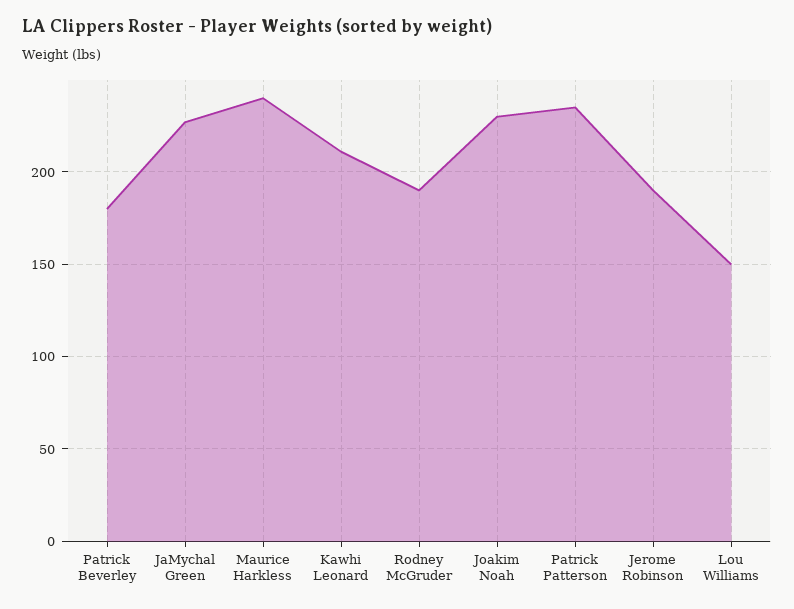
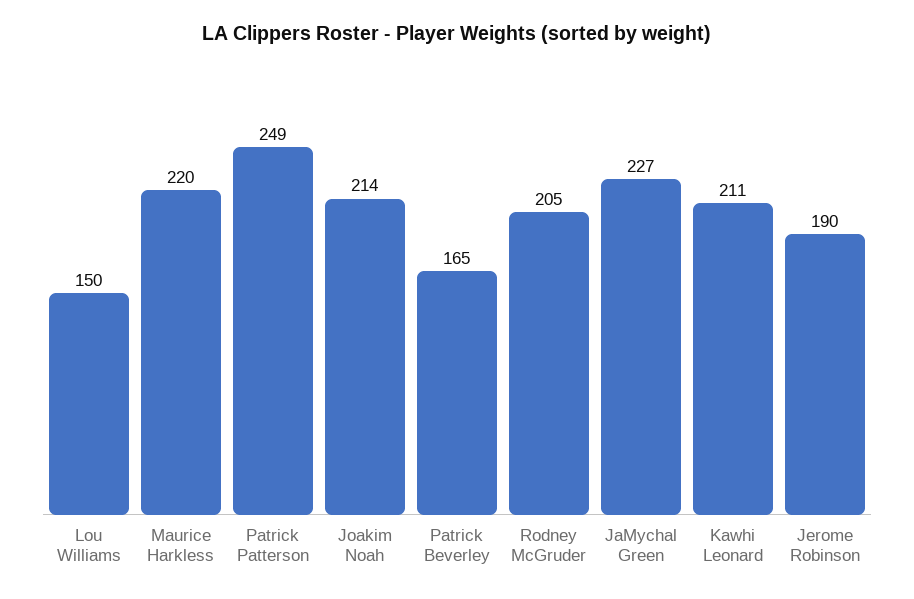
Patrick Beverley: 180 -> 165
Maurice Harkless: 240 -> 220
Rodney McGruder: 190 -> 205
Joakim Noah: 230 -> 214
Patrick Patterson: 235 -> 249

